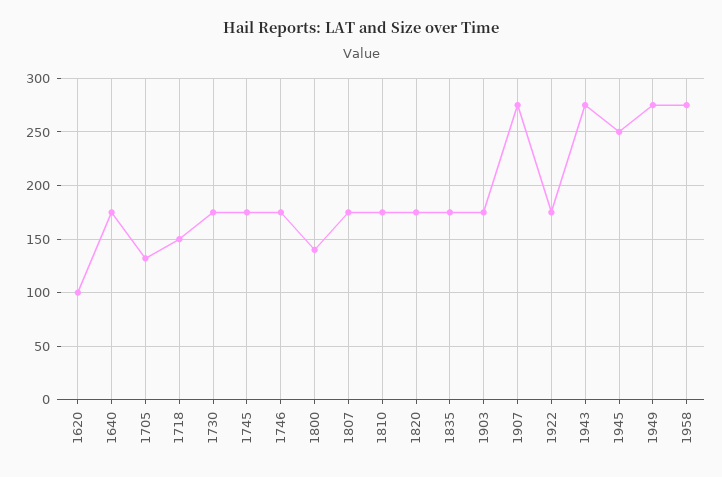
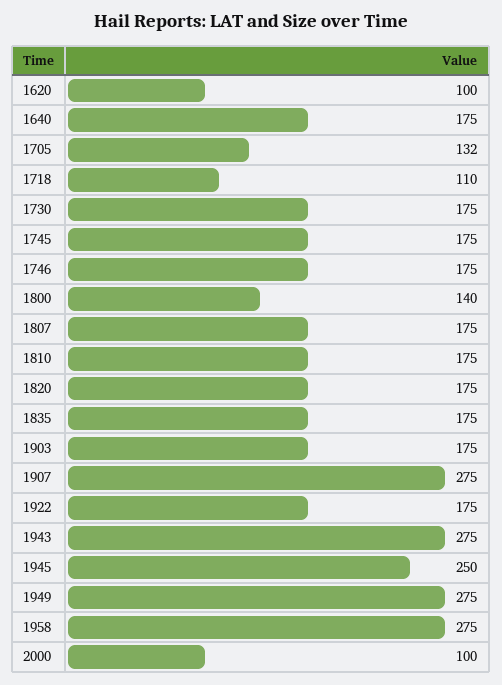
1718: 150 -> 110
2000: none -> 100

